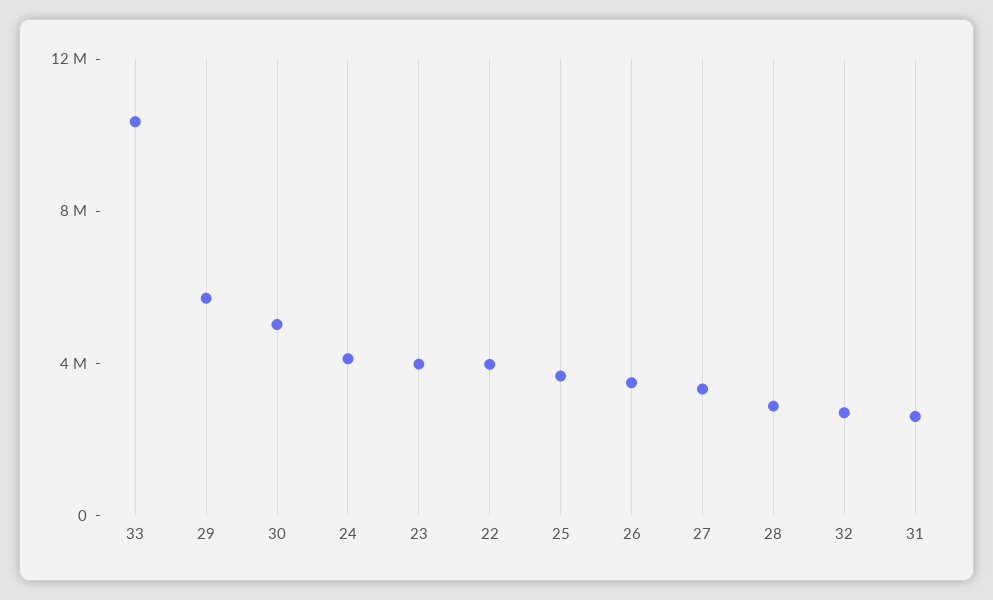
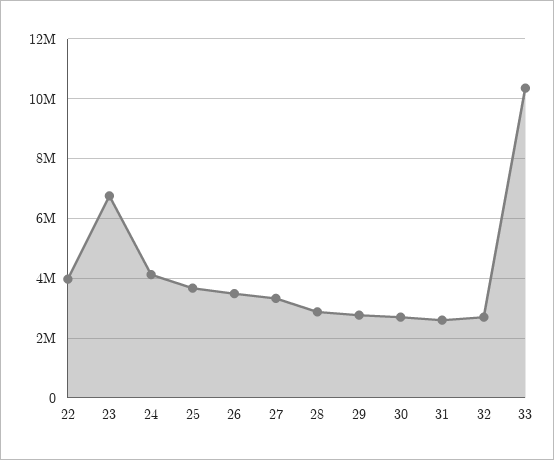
29: 6000000 -> 2750000
30: 5000000 -> 2750000
23: 4000000 -> 6750000

